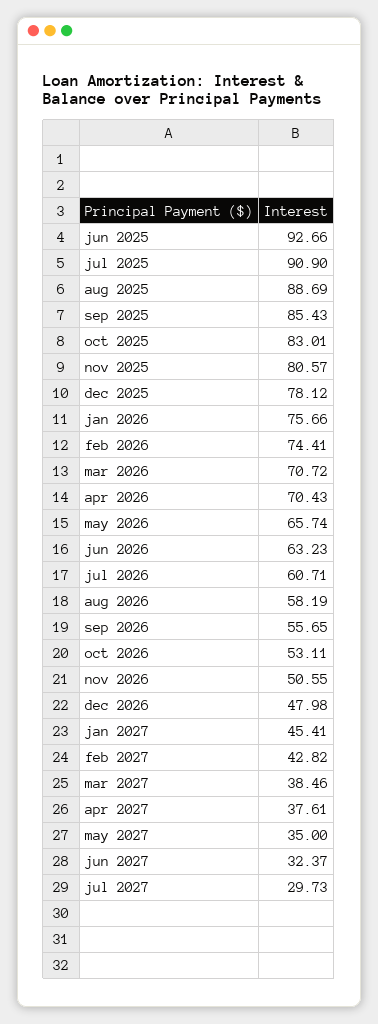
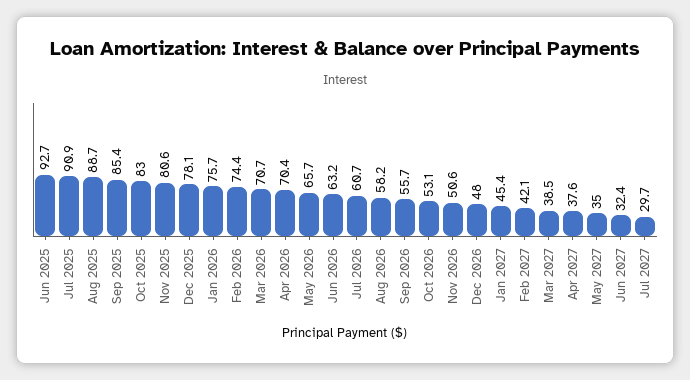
feb 2027: 42.82 -> 42.1

